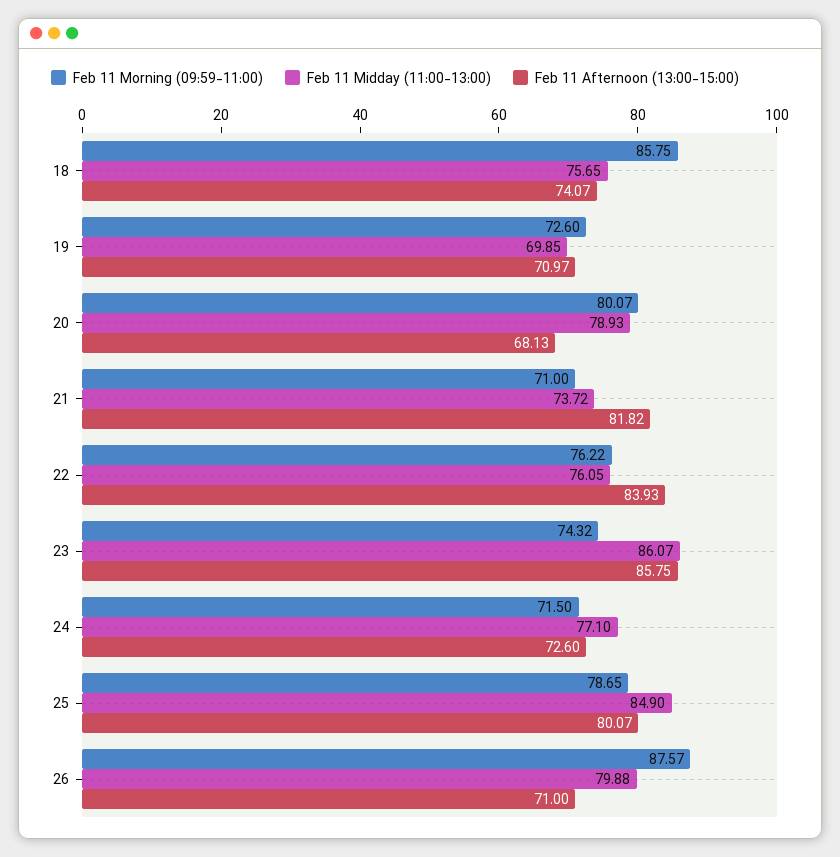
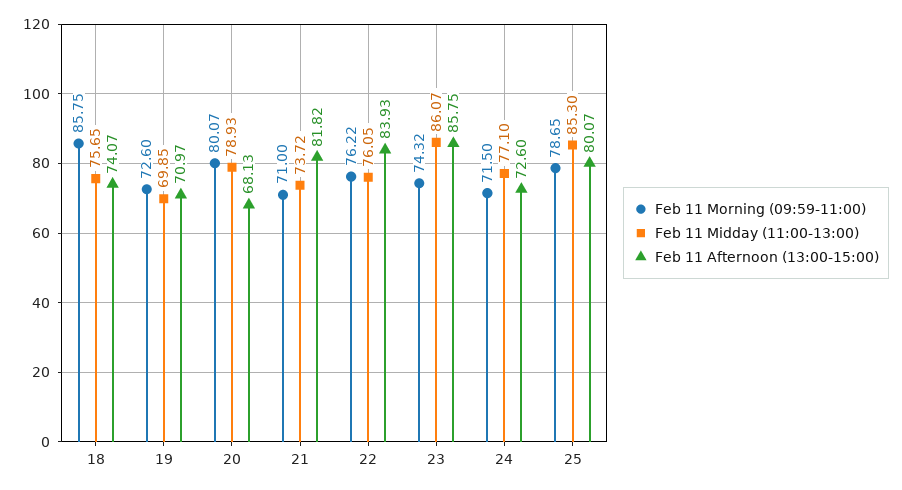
Feb 11 Midday (11:00-13:00), 25: 84.9 -> 85.3
Feb 11 Morning (09:59-11:00), 26: 87.57 -> none
Feb 11 Midday (11:00-13:00), 26: 79.88 -> none
Feb 11 Afternoon (13:00-15:00), 26: 71 -> none

